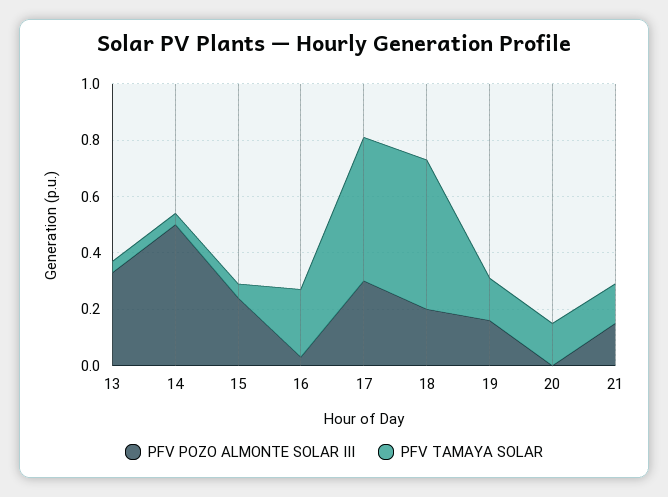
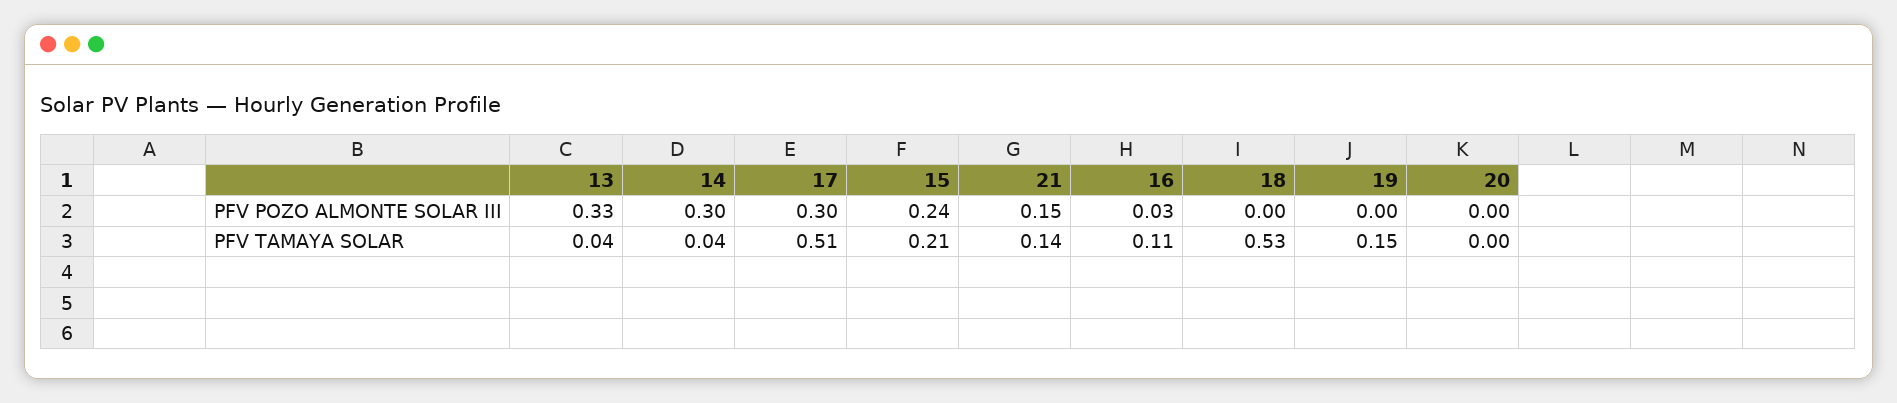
PFV POZO ALMONTE SOLAR III, 14: 0.5 -> 0.3
PFV TAMAYA SOLAR, 15: 0.05 -> 0.21
PFV TAMAYA SOLAR, 16: 0.25 -> 0.11
PFV POZO ALMONTE SOLAR III, 18: 0.2 -> 0
PFV POZO ALMONTE SOLAR III, 19: 0.15 -> 0
PFV TAMAYA SOLAR, 20: 0.15 -> 0

